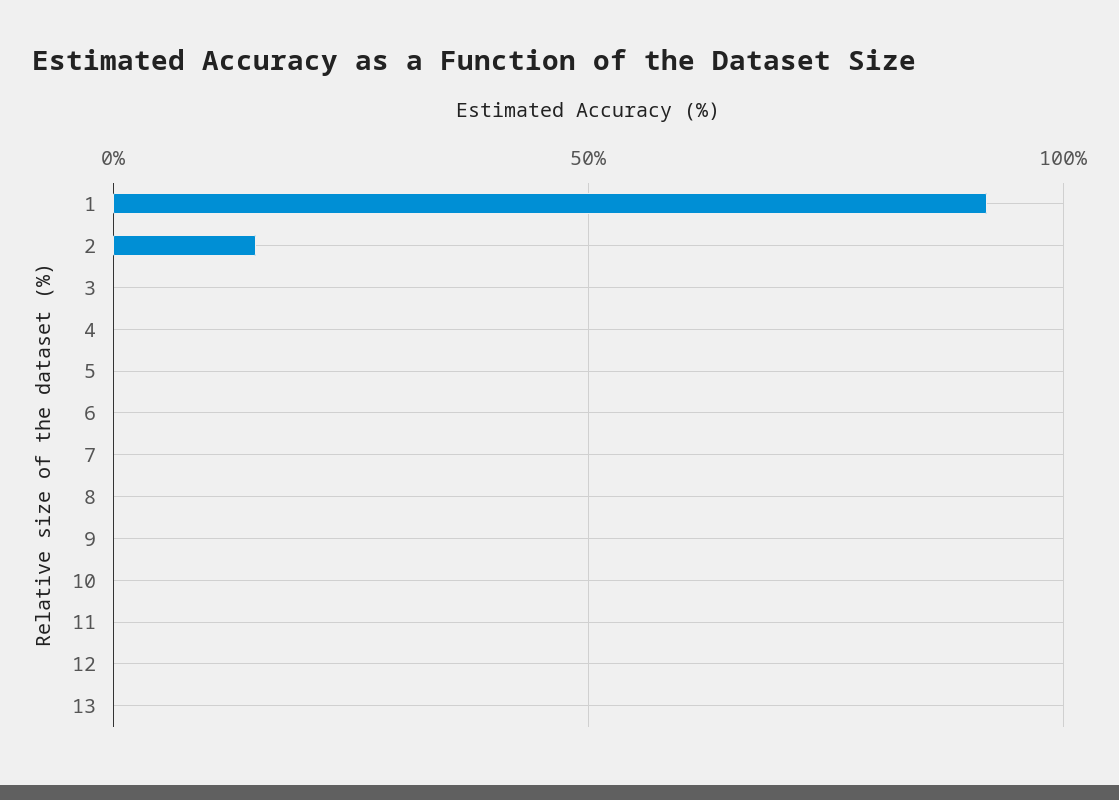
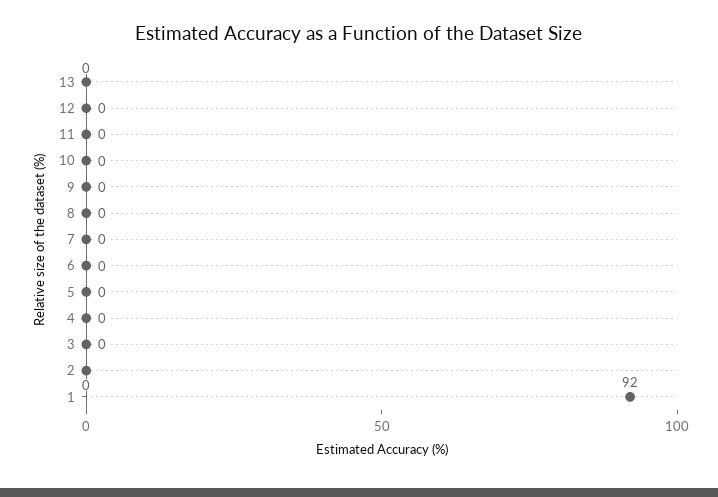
2: 15 -> 0

